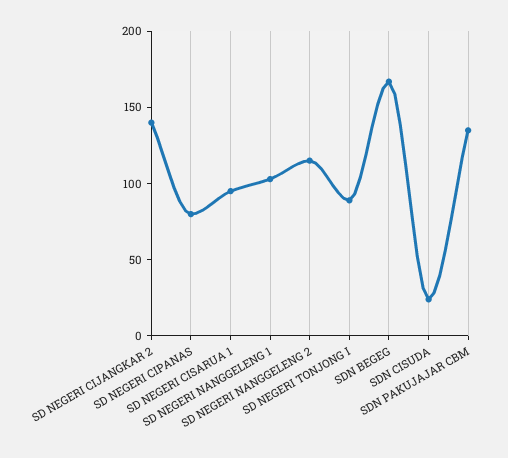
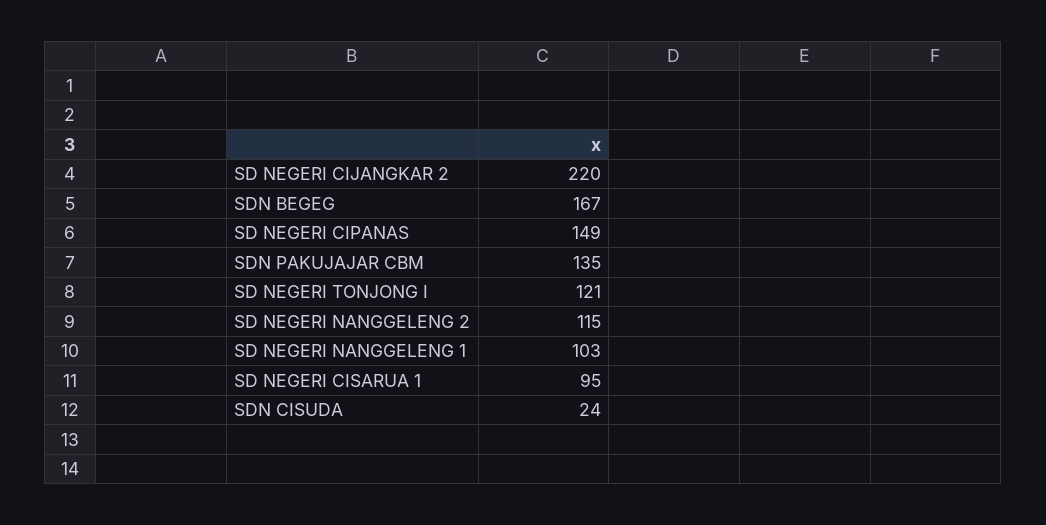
SD NEGERI CIJANGKAR 2: 140 -> 220
SD NEGERI CIPANAS: 80 -> 149
SD NEGERI TONJONG I: 90 -> 121

